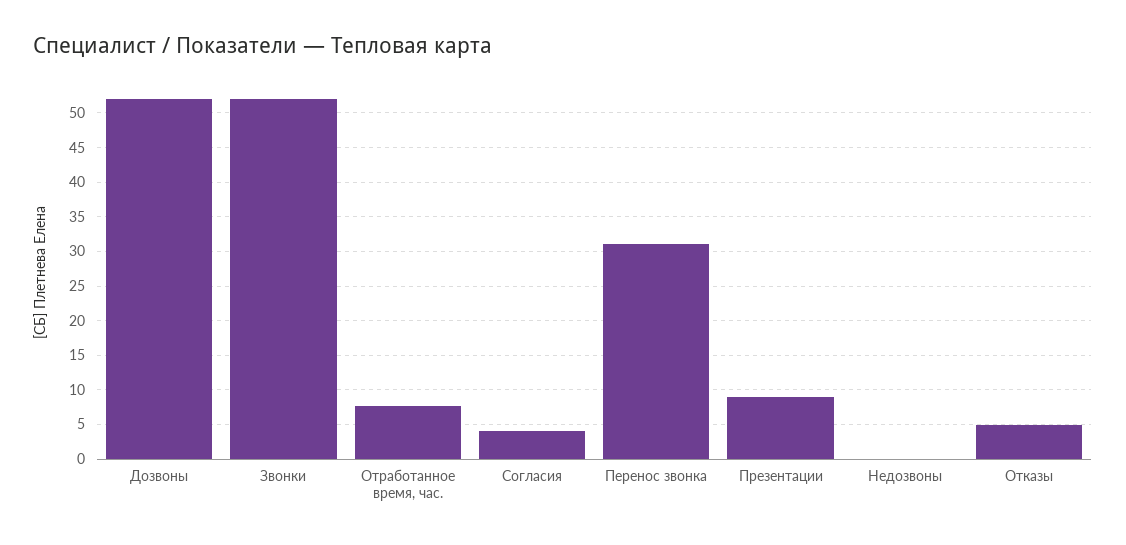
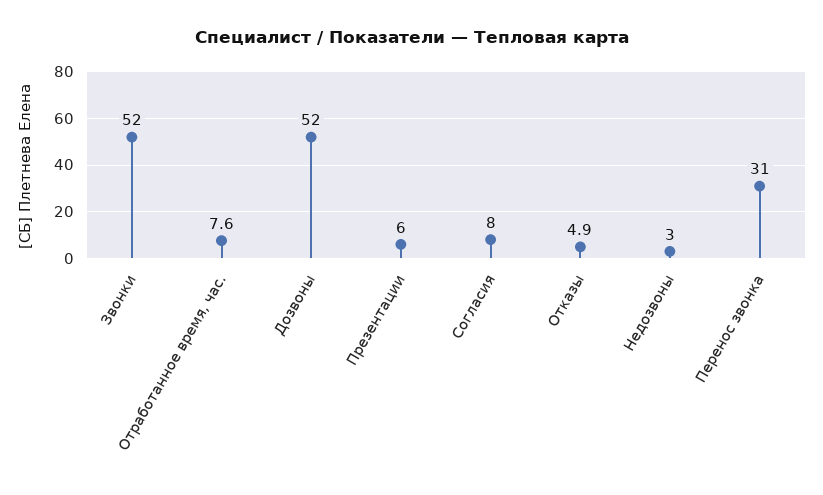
Согласия: 4 -> 8
Презентации: 9 -> 6
Недозвоны: 0 -> 3

